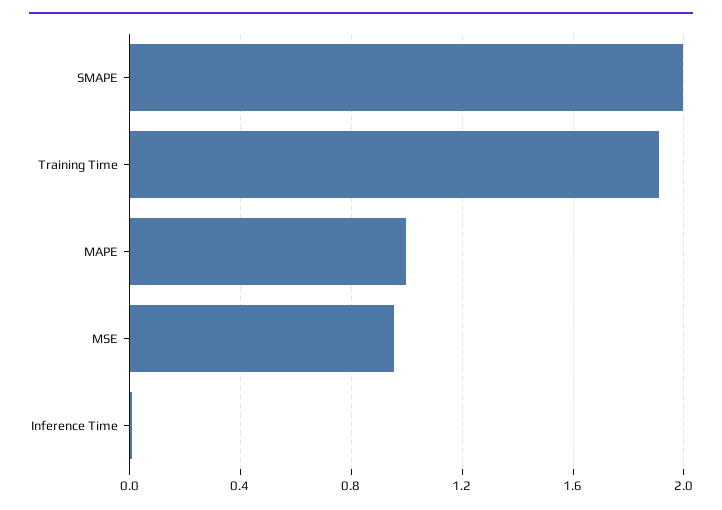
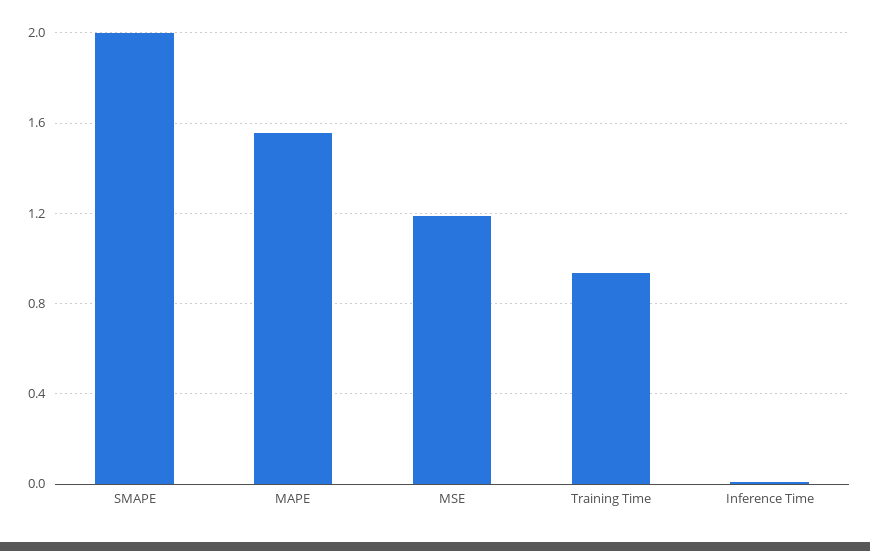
Training Time: 1.9 -> 0.95
MAPE: 1 -> 1.55
MSE: 0.95 -> 1.2

